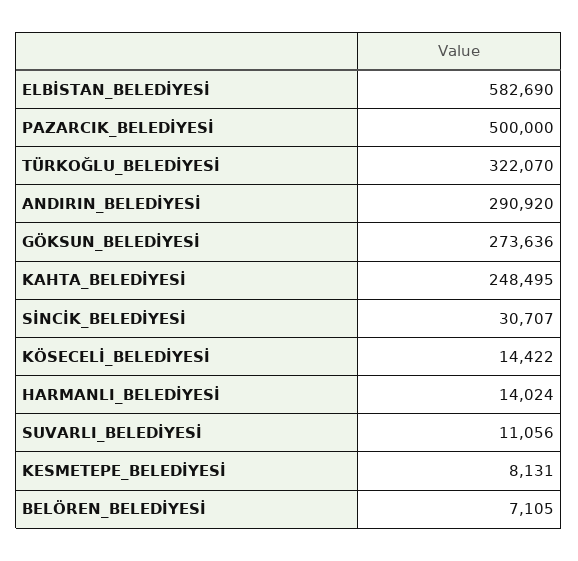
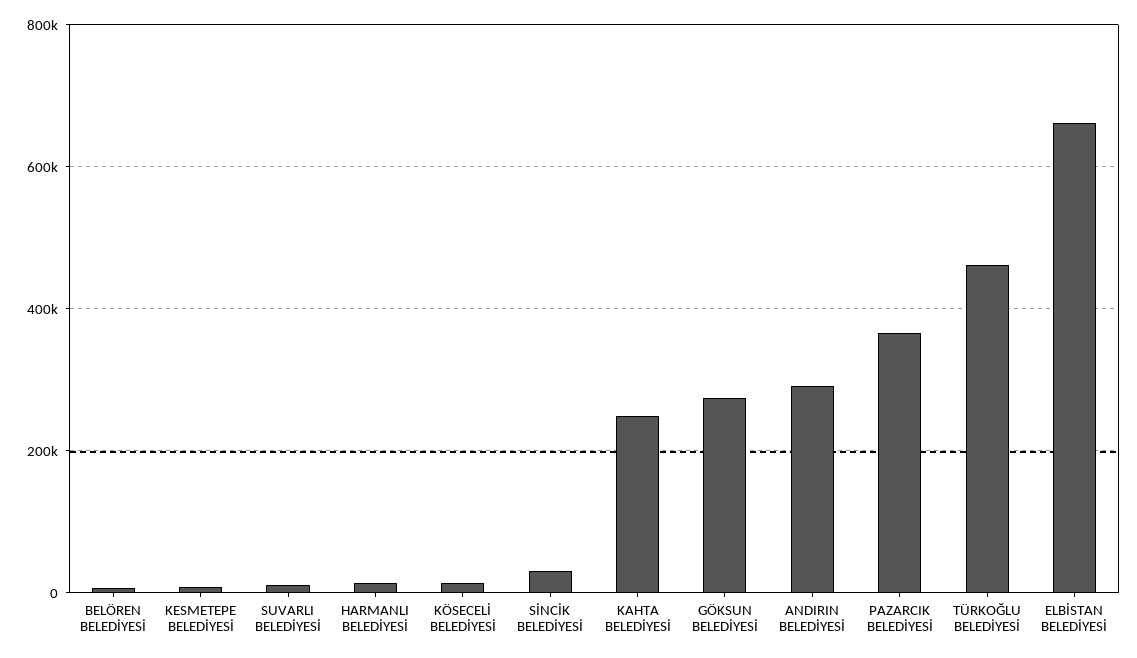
ELBİSTAN_BELEDİYESİ: 582690 -> 660000
PAZARCIK_BELEDİYESİ: 500000 -> 360000
TÜRKOĞLU_BELEDİYESİ: 322070 -> 460000

